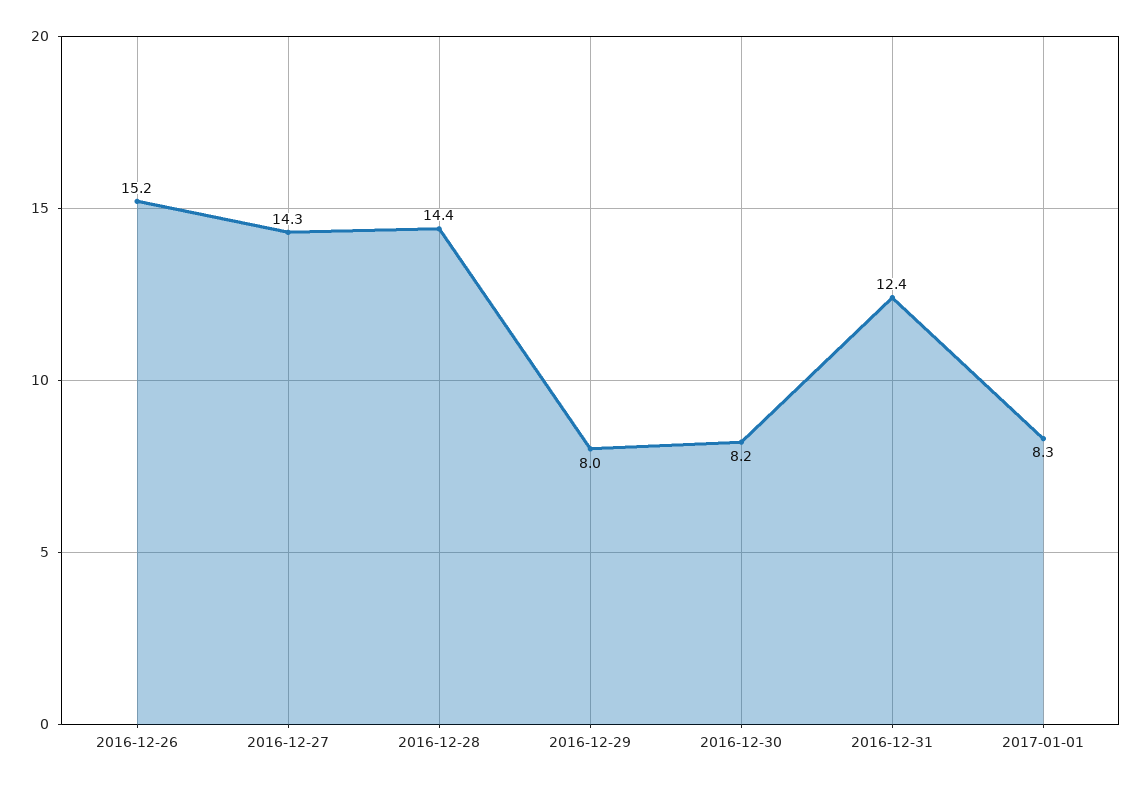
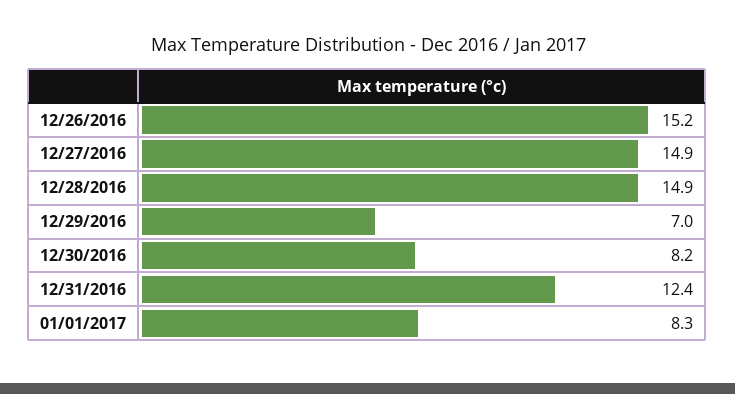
2016-12-27: 14.3 -> 14.9
2016-12-28: 14.4 -> 14.9
2016-12-29: 8 -> 7

